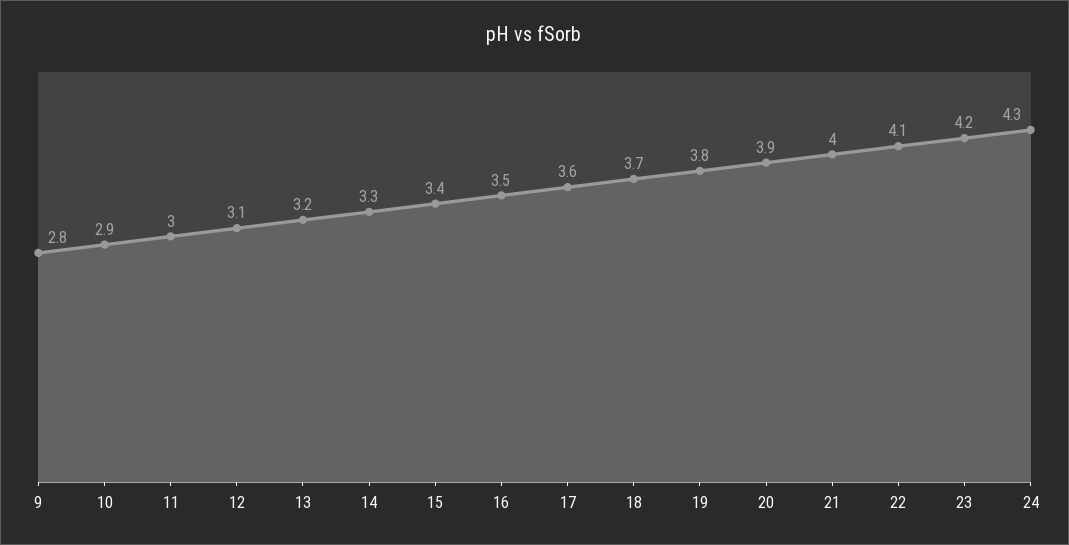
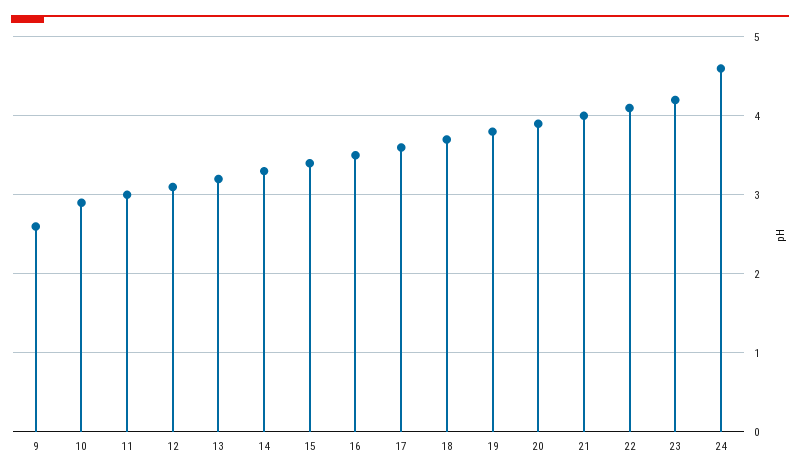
9: 2.8 -> 2.6
24: 4.3 -> 4.6

